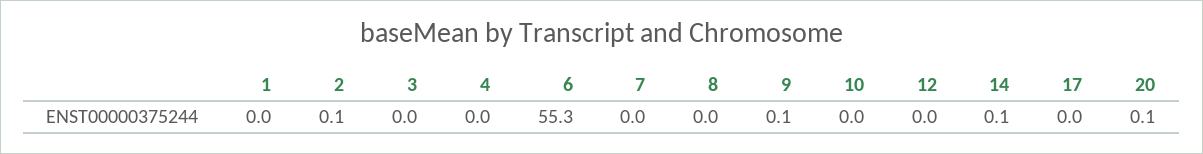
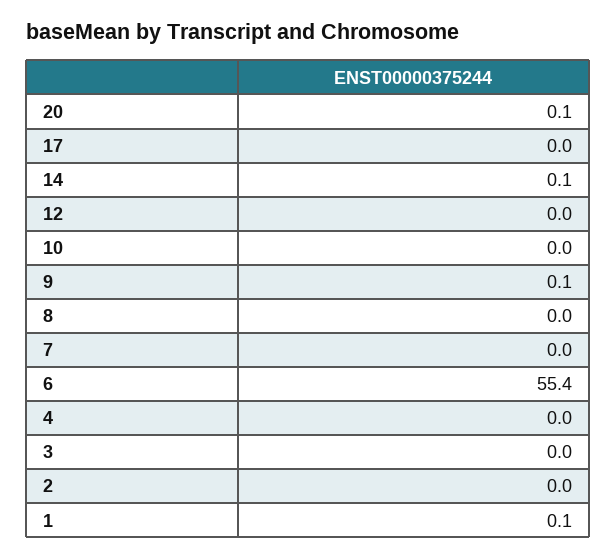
1: 0 -> 0.1
2: 0.1 -> 0
6: 55.3 -> 55.4

